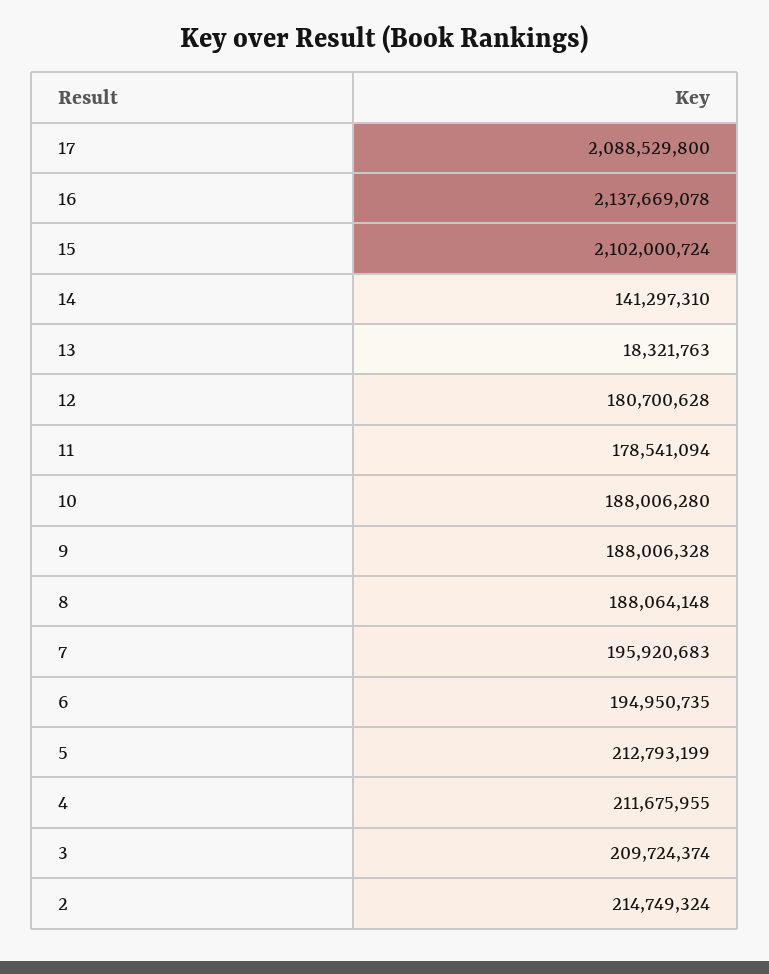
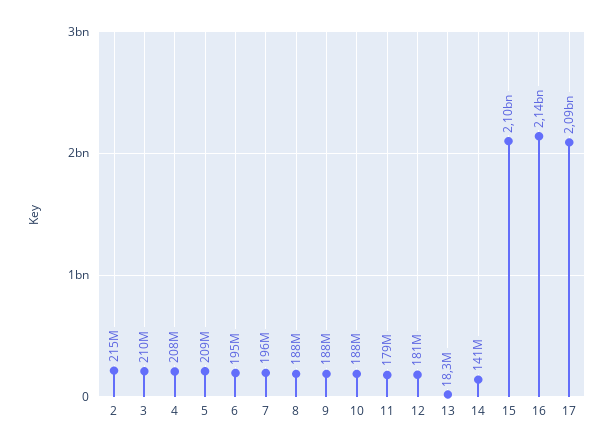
5: 212793199 -> 209000000
4: 211675955 -> 208000000

